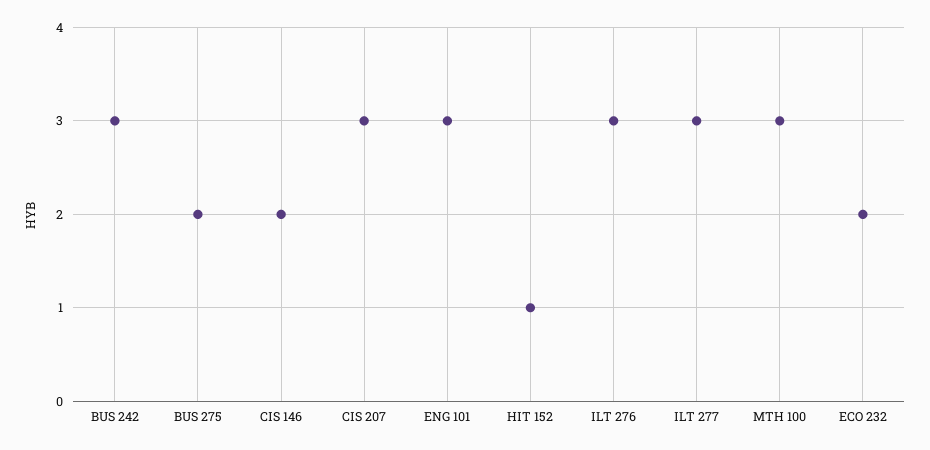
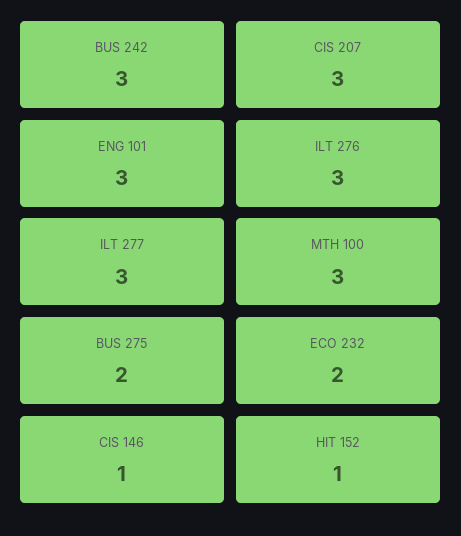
CIS 146: 2 -> 1

